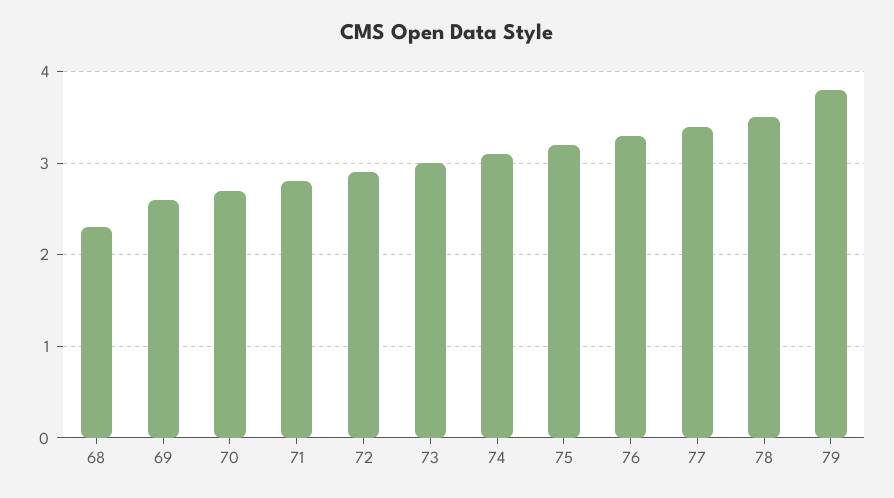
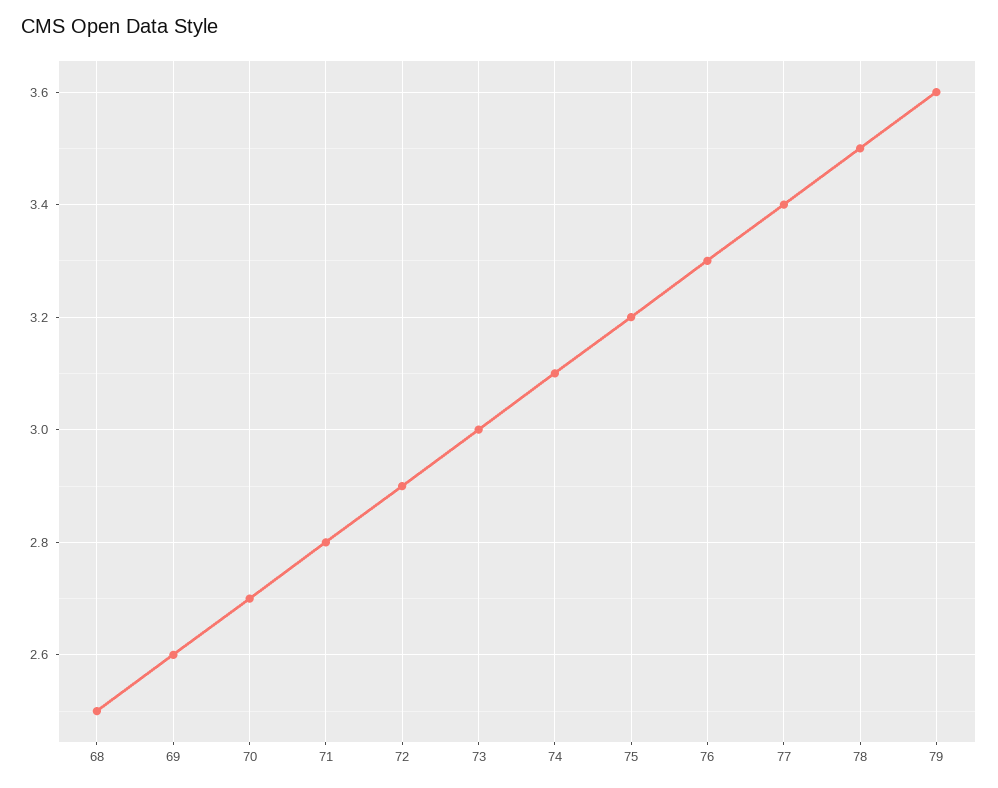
68: 2.3 -> 2.5
79: 3.8 -> 3.6

